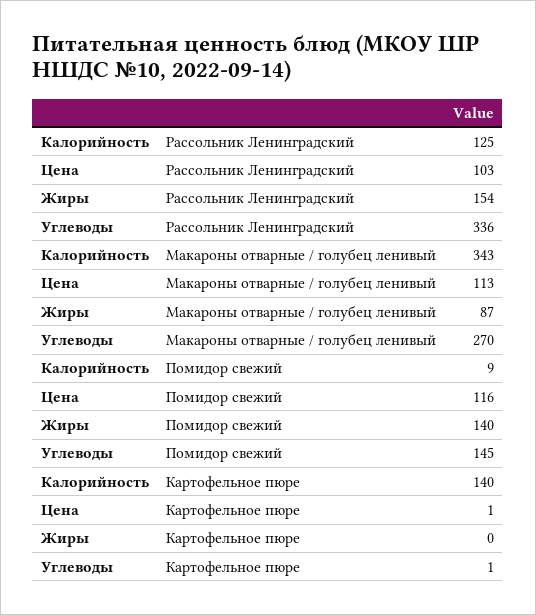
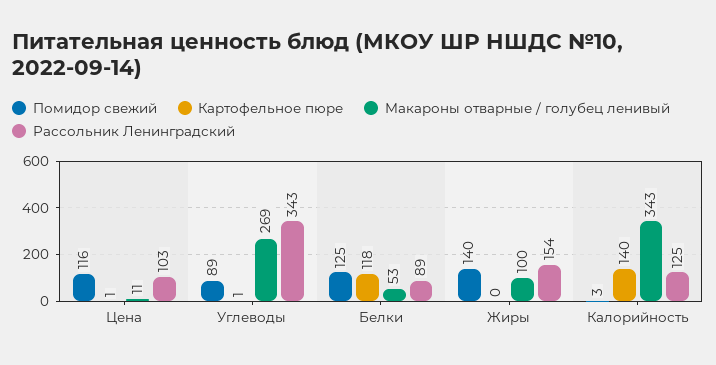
Рассольник Ленинградский, Углеводы: 336 -> 343
Макароны отварные / голубец ленивый, Цена: 113 -> 11
Макароны отварные / голубец ленивый, Жиры: 87 -> 100
Макароны отварные / голубец ленивый, Углеводы: 270 -> 269
Помидор свежий, Калорийность: 9 -> 3
Помидор свежий, Углеводы: 145 -> 89
Помидор свежий, Белки: none -> 125
Картофельное пюре, Белки: none -> 118
Макароны отварные / голубец ленивый, Белки: none -> 53
Рассольник Ленинградский, Белки: none -> 89

